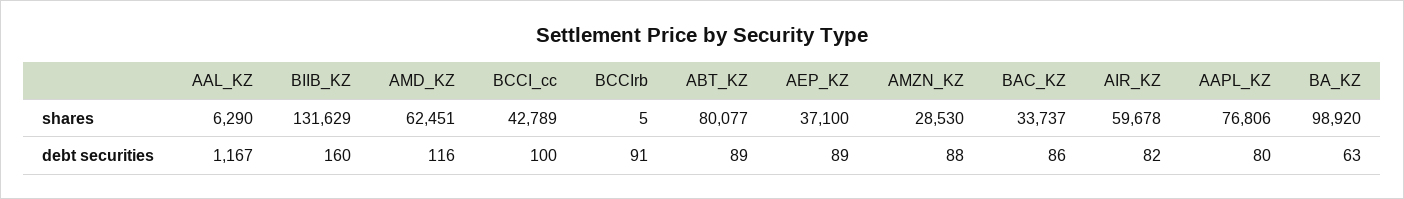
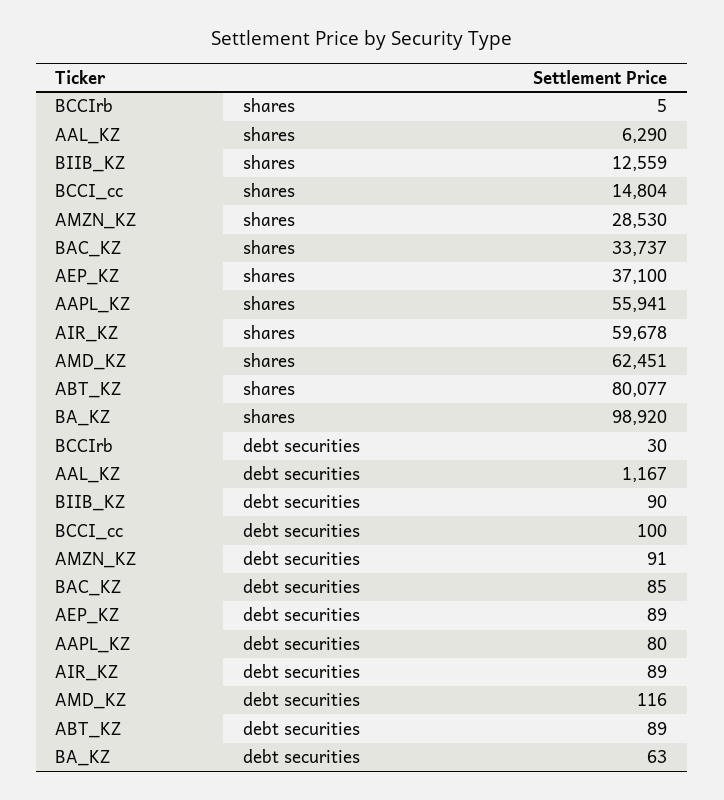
BIIB_KZ, shares: 131629 -> 12559
BCCI_cc, shares: 42789 -> 14804
AAPL_KZ, shares: 76806 -> 55941
BIIB_KZ, debt securities: 160 -> 90
BCCIrb, debt securities: 91 -> 30
AMZN_KZ, debt securities: 88 -> 91
BAC_KZ, debt securities: 86 -> 85
AIR_KZ, debt securities: 82 -> 89

